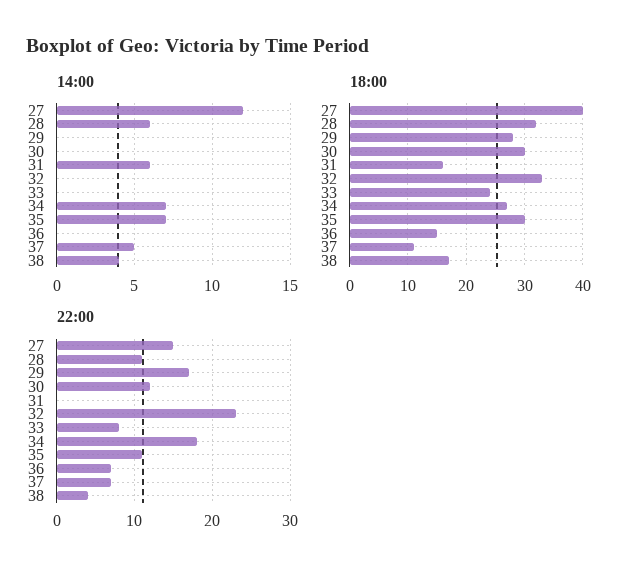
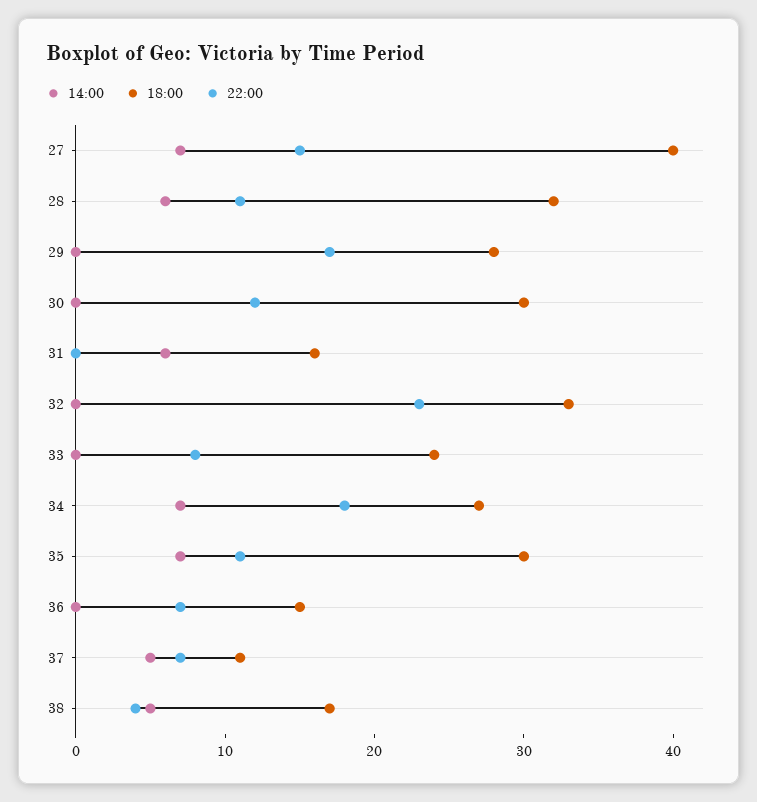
14:00, 27: 12 -> 7
14:00, 38: 4 -> 5

